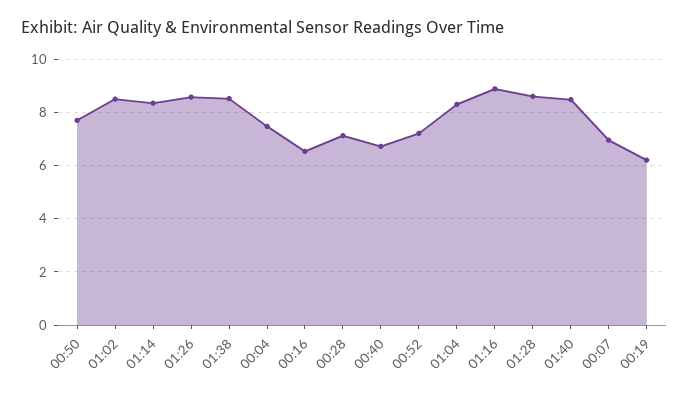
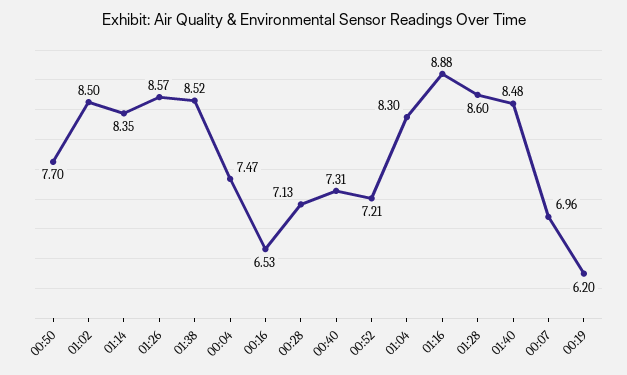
00:40: 6.75 -> 7.31

